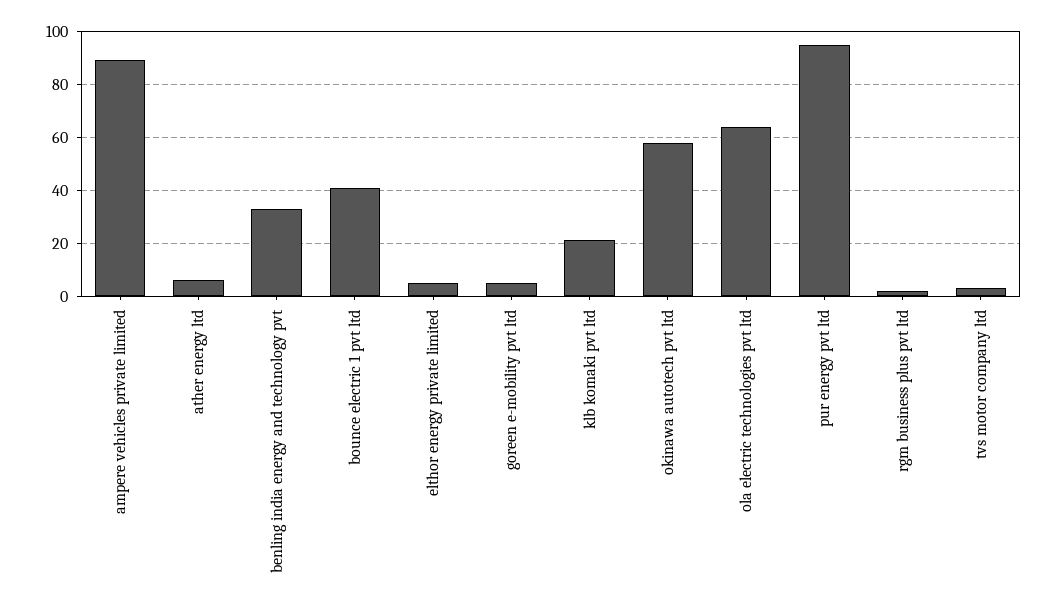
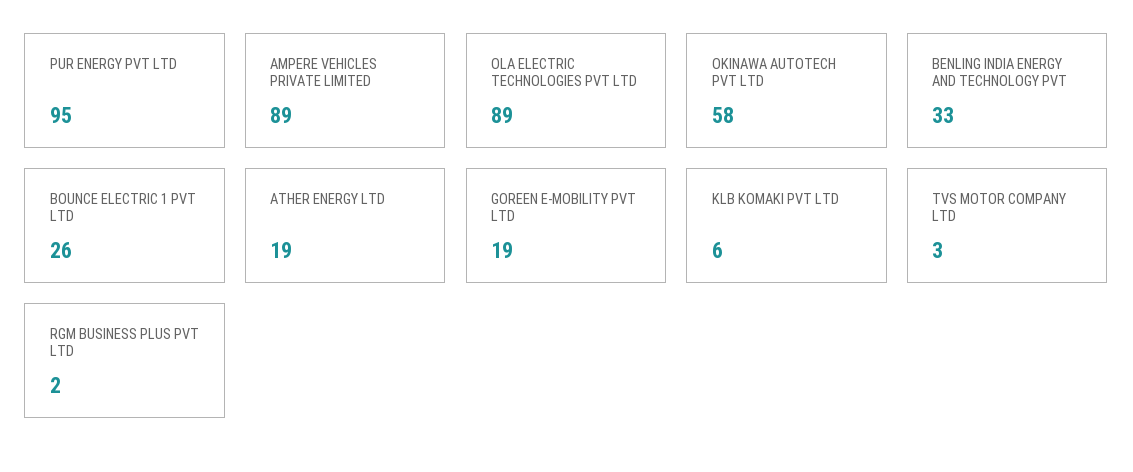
ather energy ltd: 5 -> 19
bounce electric 1 pvt ltd: 40 -> 26
elthor energy private limited: 5 -> none
goreen e-mobility pvt ltd: 5 -> 19
klb komaki pvt ltd: 20 -> 6
ola electric technologies pvt ltd: 65 -> 89

